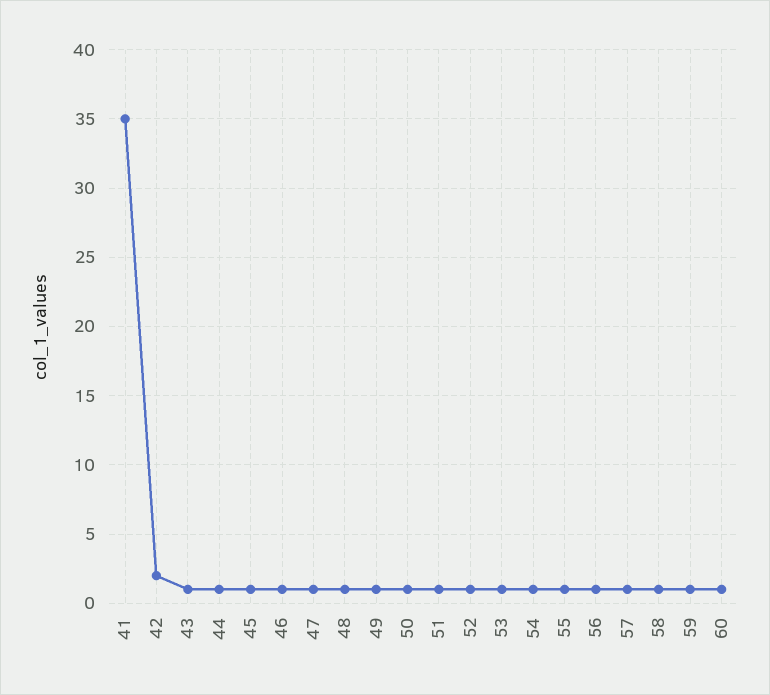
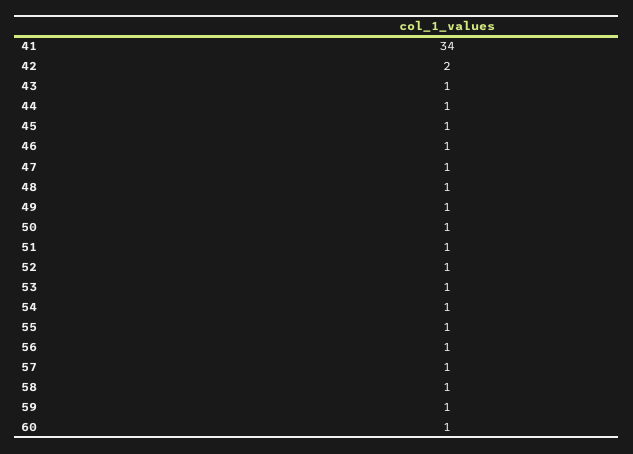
41: 35 -> 34

